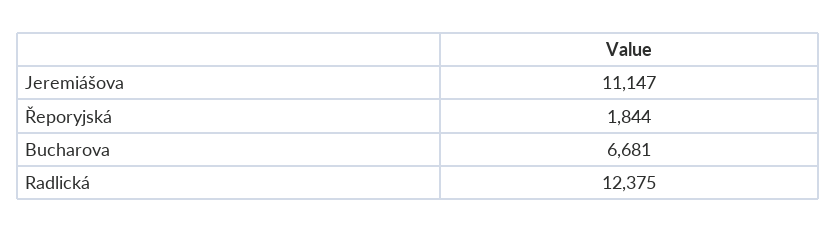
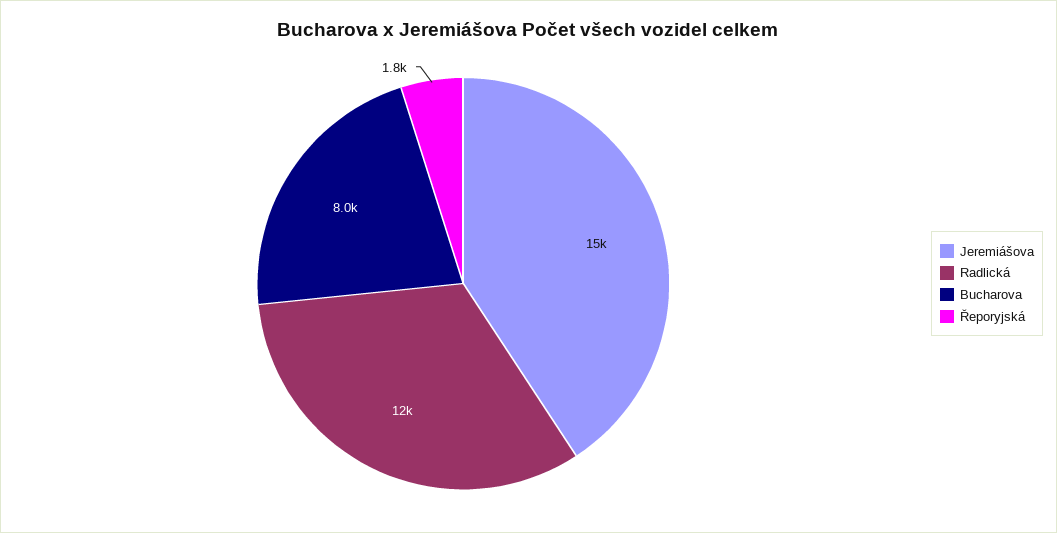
Jeremiášova: 11147 -> 15000
Bucharova: 6681 -> 8000

